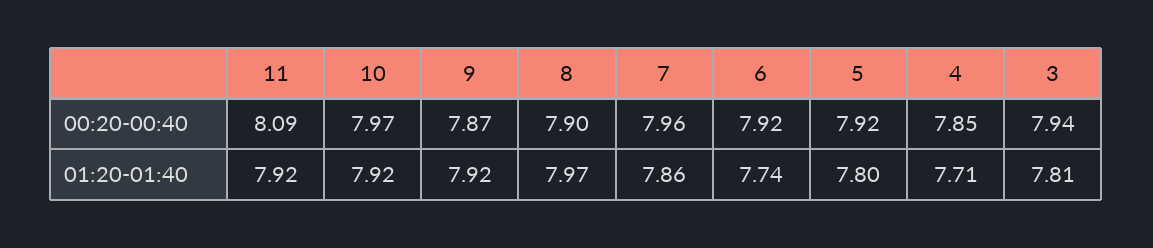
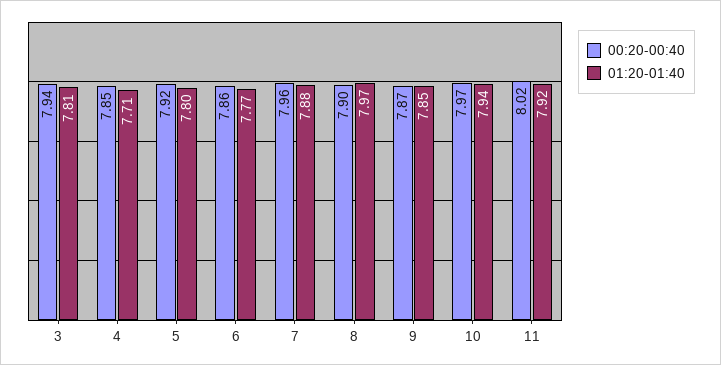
00:20-00:40, 11: 8.09 -> 8.02
00:20-00:40, 6: 7.92 -> 7.86
01:20-01:40, 10: 7.92 -> 7.94
01:20-01:40, 9: 7.92 -> 7.85
01:20-01:40, 7: 7.86 -> 7.88
01:20-01:40, 6: 7.74 -> 7.77

